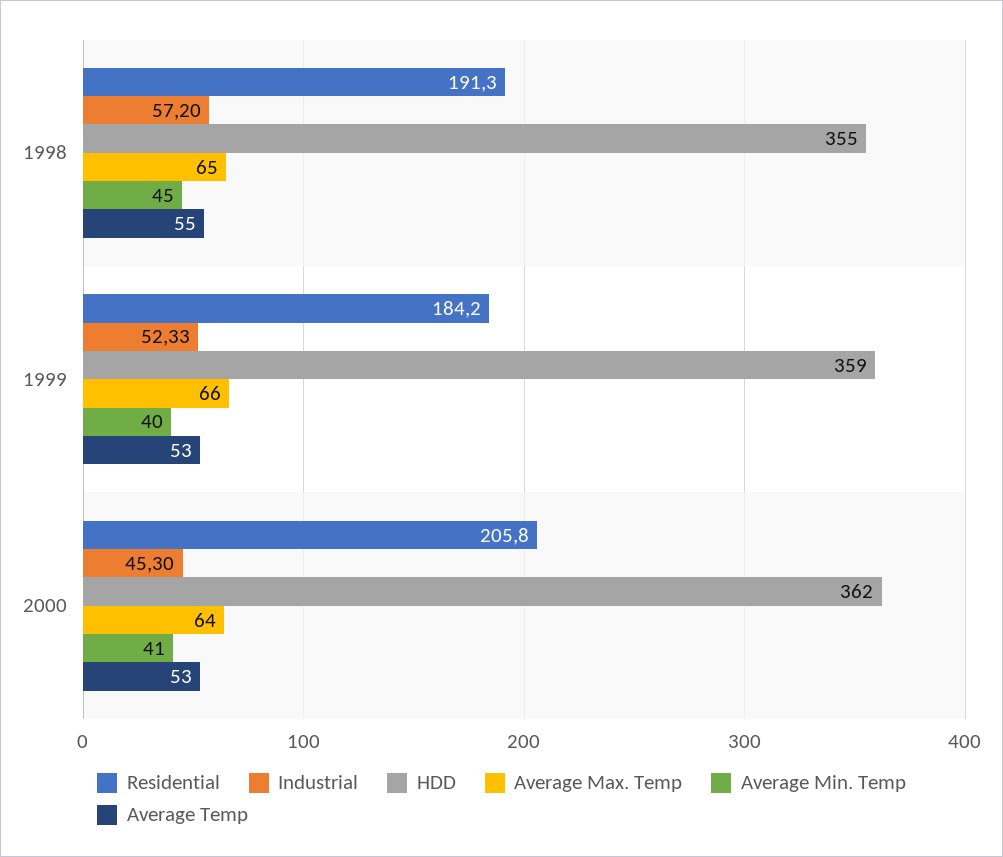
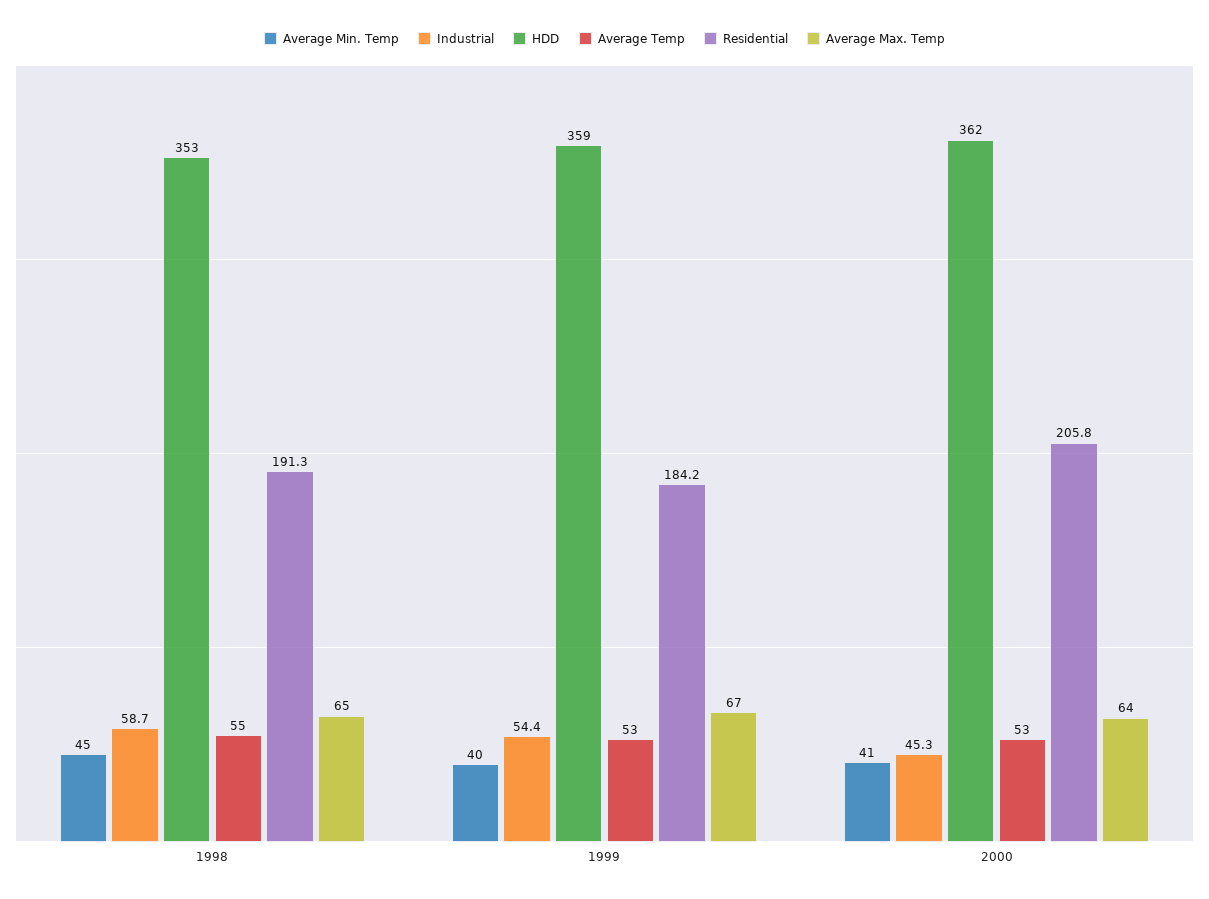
Industrial, 1998: 57.2 -> 58.7
HDD, 1998: 355 -> 353
Industrial, 1999: 52.33 -> 54.4
Average Max. Temp, 1999: 66 -> 67

